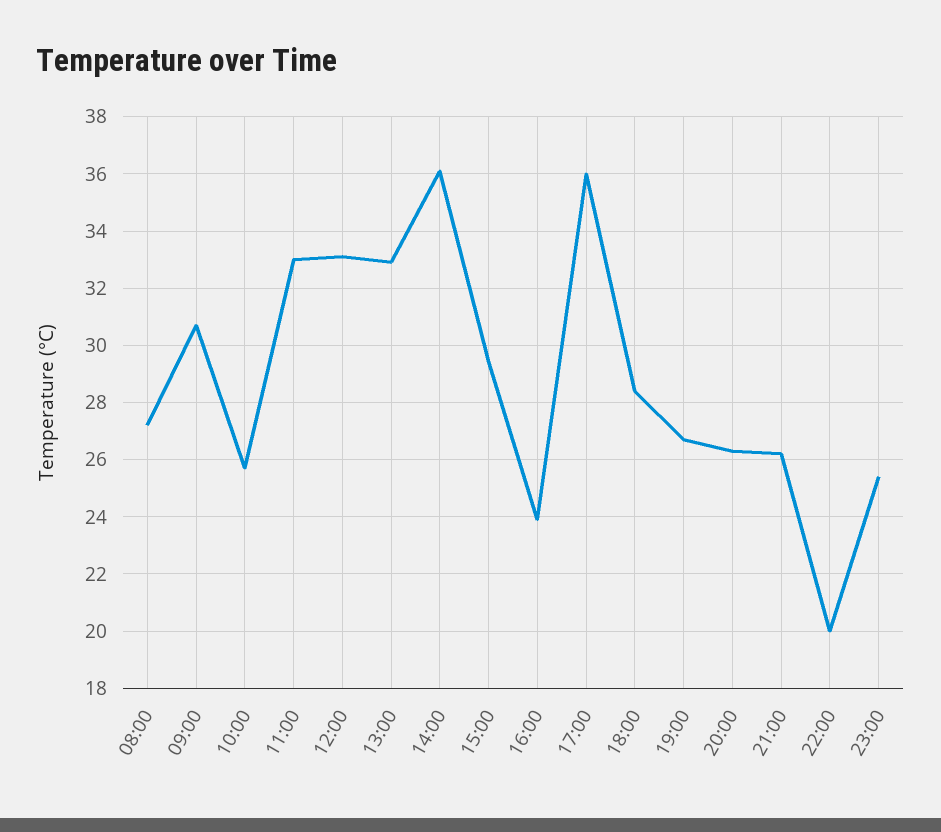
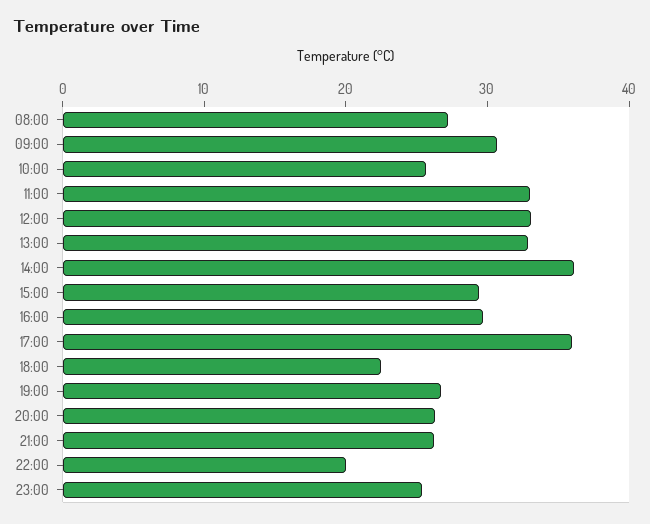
16:00: 24 -> 30
18:00: 28.5 -> 22

